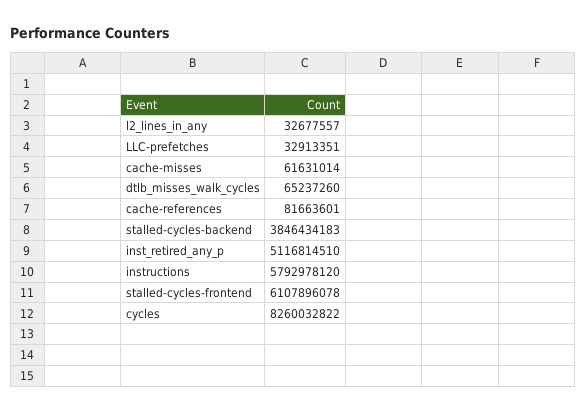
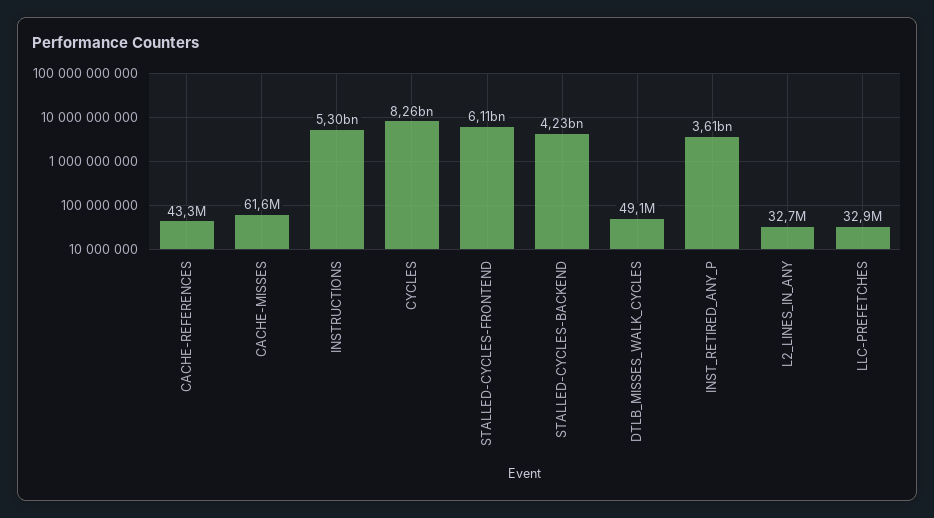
dtlb_misses_walk_cycles: 65237260 -> 49100000
cache-references: 81663601 -> 43300000
stalled-cycles-backend: 3846434183 -> 4230000000
inst_retired_any_p: 5116814510 -> 3610000000
instructions: 5792978120 -> 5300000000

